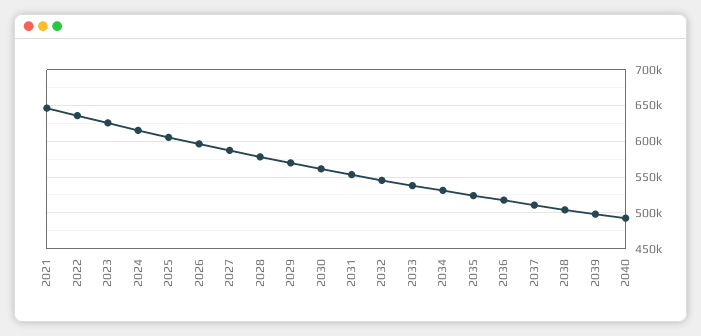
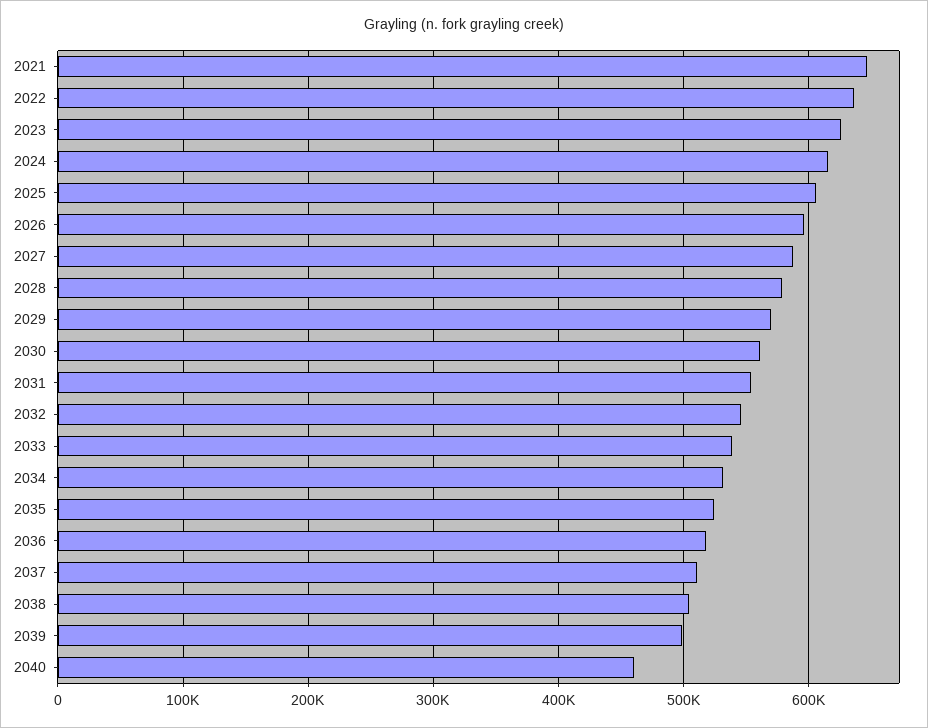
2040: 490000 -> 460000

